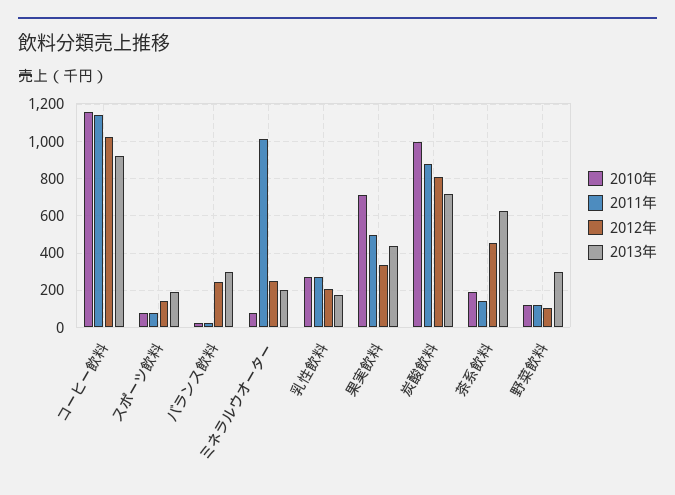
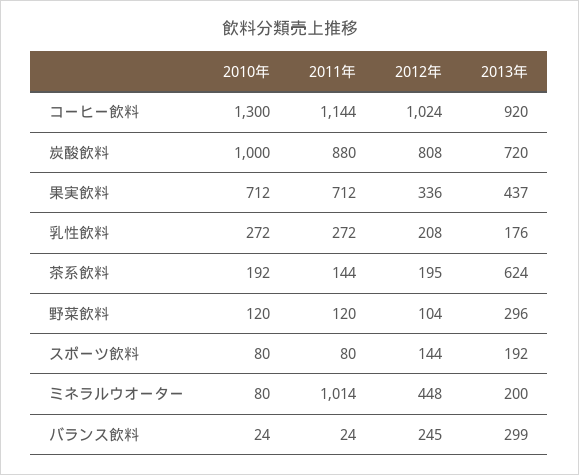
2010年, コーヒー飲料: 1150 -> 1300
2012年, ミネラルウオーター: 250 -> 448
2011年, 果実飲料: 500 -> 712
2012年, 茶系飲料: 450 -> 195

